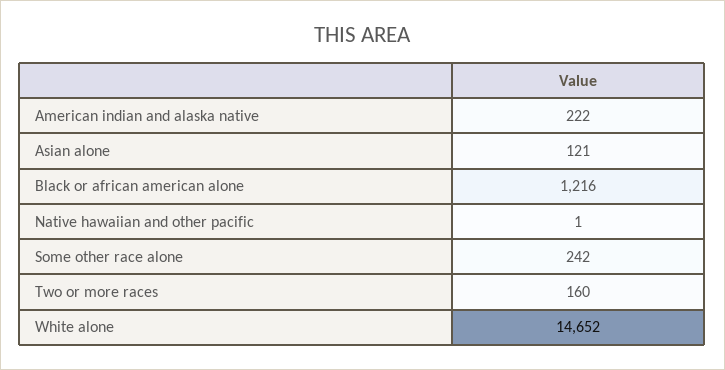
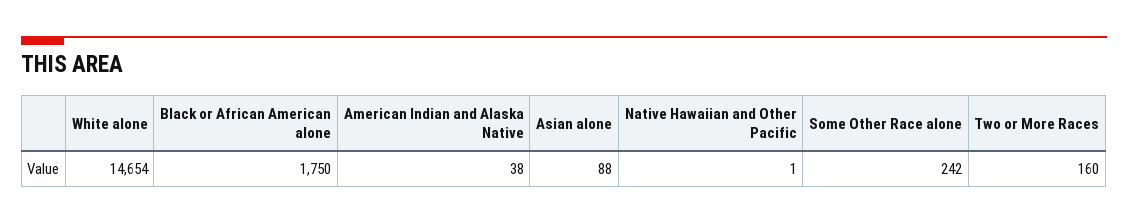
American indian and alaska native: 222 -> 38
Asian alone: 121 -> 88
Black or african american alone: 1216 -> 1750
White alone: 14652 -> 14654

